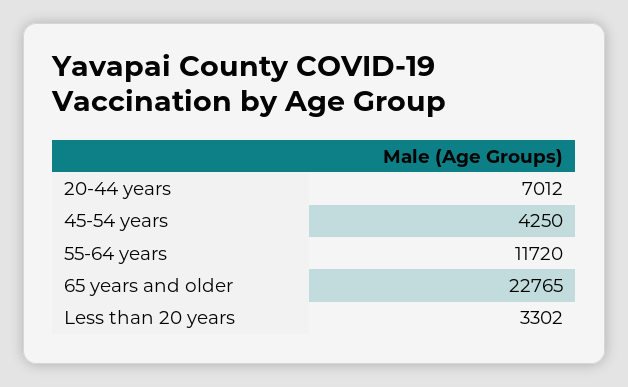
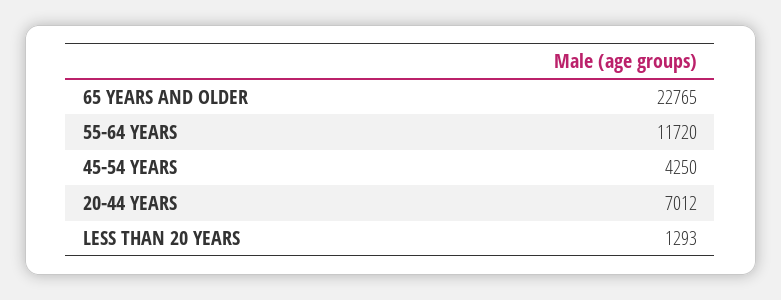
Less than 20 years: 3302 -> 1293

